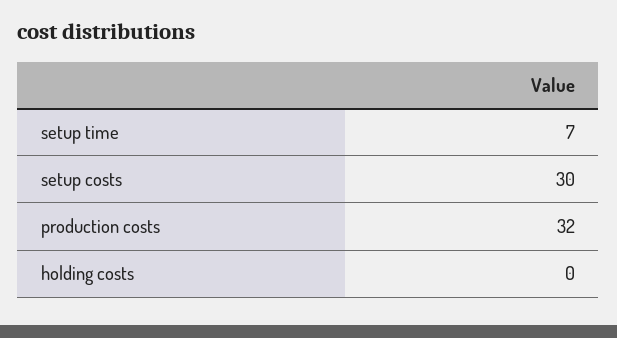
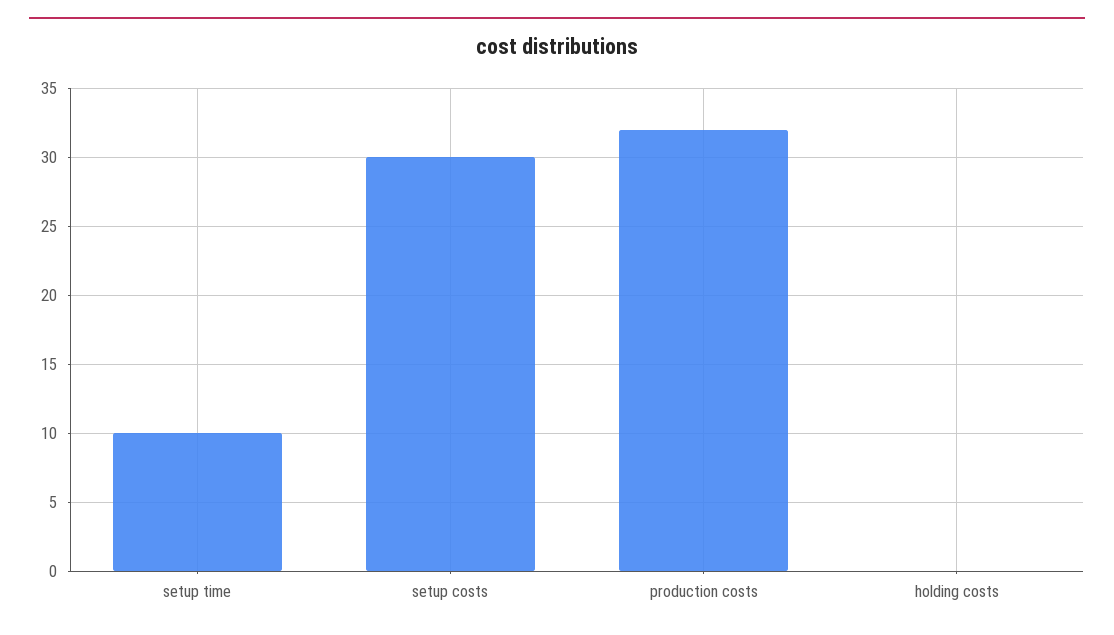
setup time: 7 -> 10

